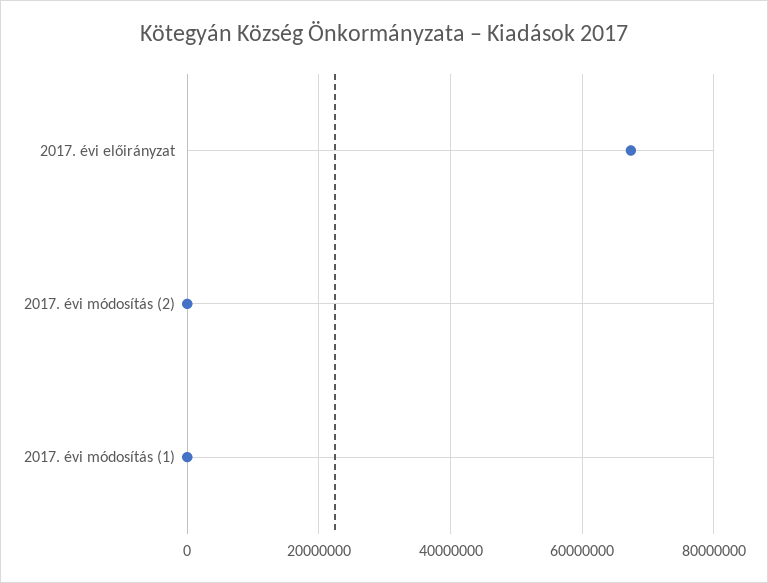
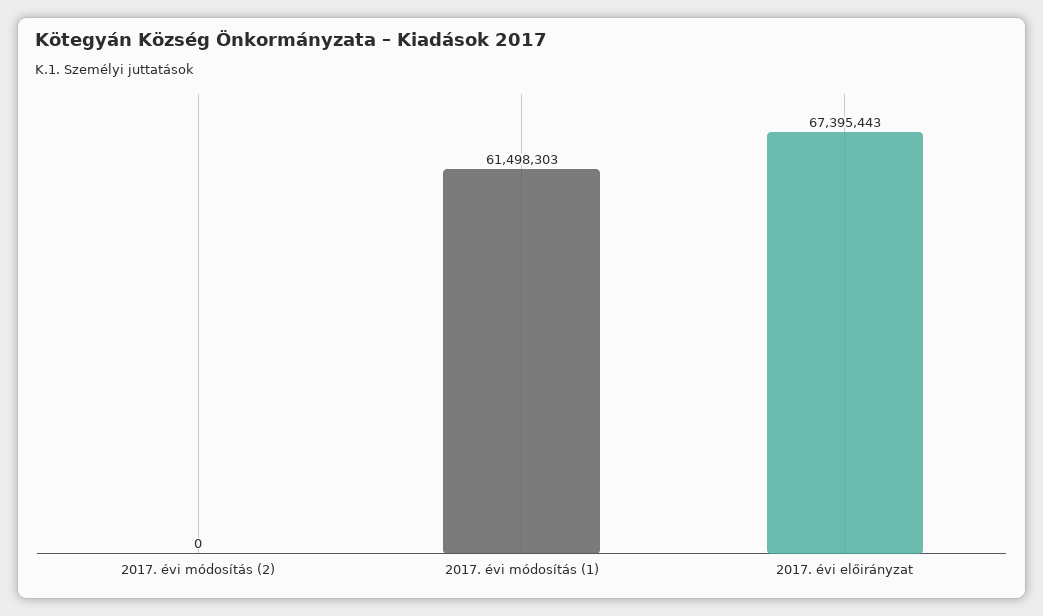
2017. évi módosítás (1): 0 -> 61498303

